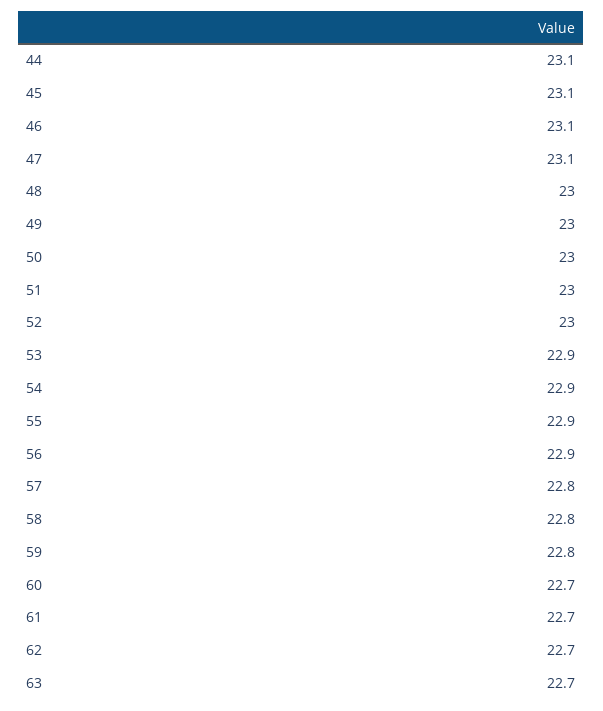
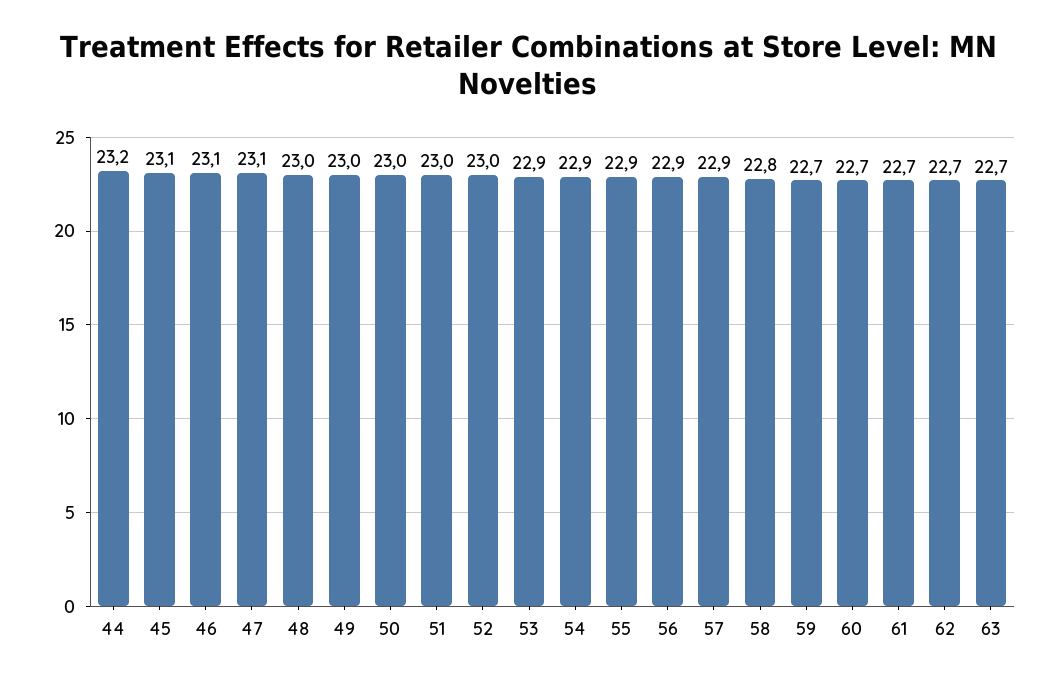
44: 23.1 -> 23.2
57: 22.8 -> 22.9
59: 22.8 -> 22.7

